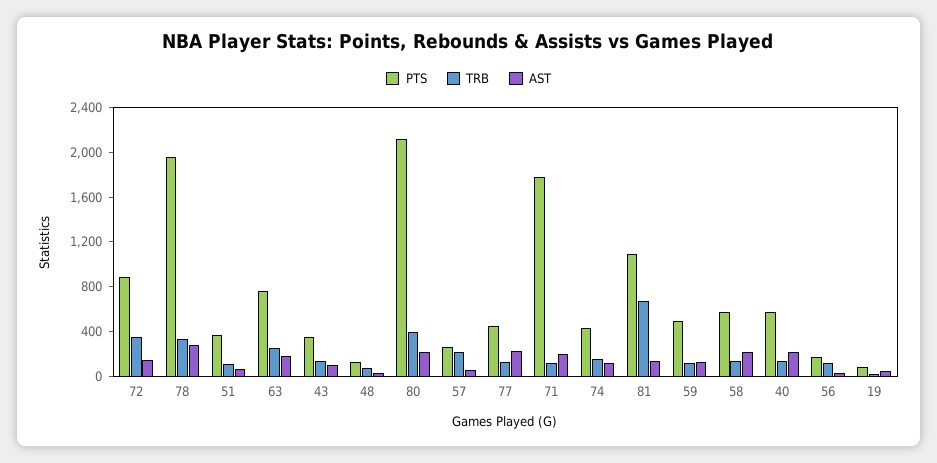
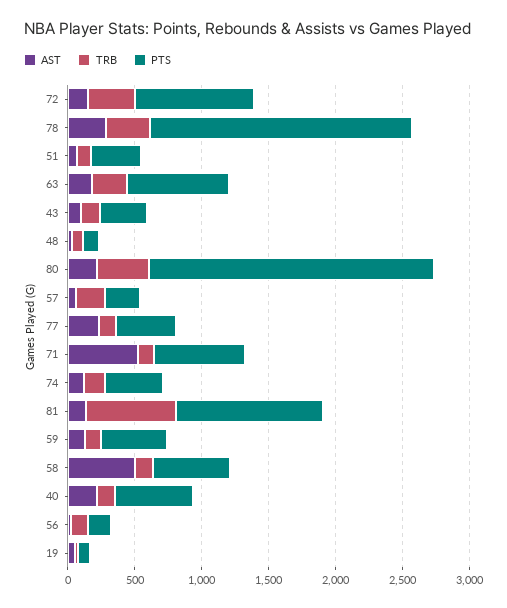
PTS, 71: 1800 -> 700
AST, 71: 200 -> 500
AST, 58: 200 -> 500

